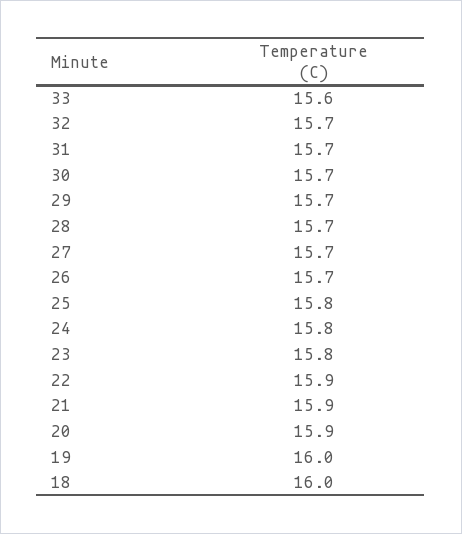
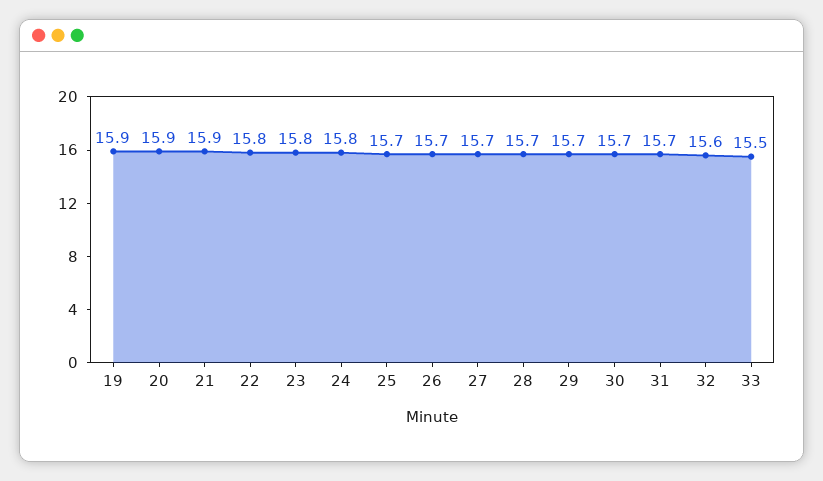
33: 15.6 -> 15.5
32: 15.7 -> 15.6
25: 15.8 -> 15.7
22: 15.9 -> 15.8
19: 16 -> 15.9
18: 16 -> none

